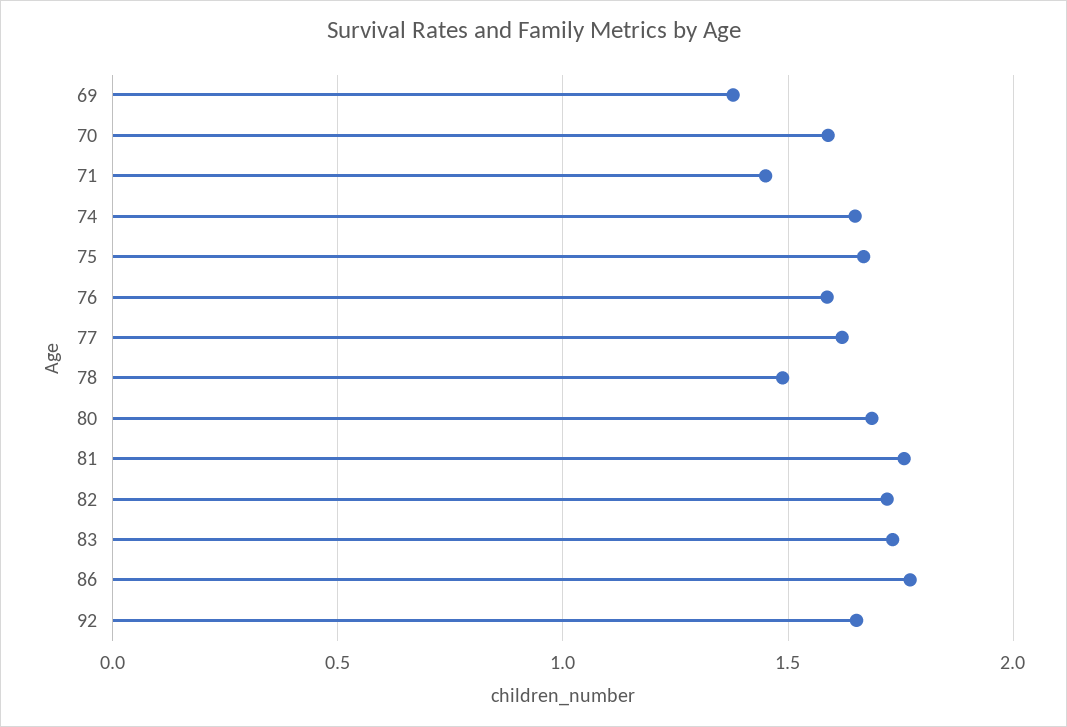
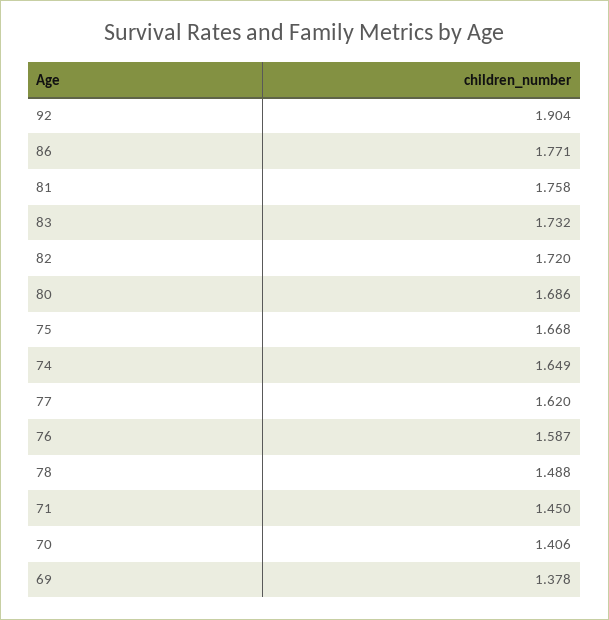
70: 1.6 -> 1.406
92: 1.65 -> 1.904

